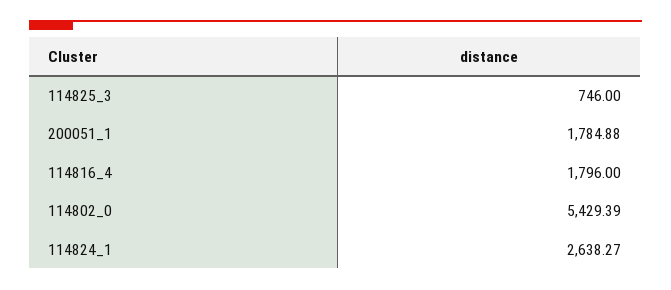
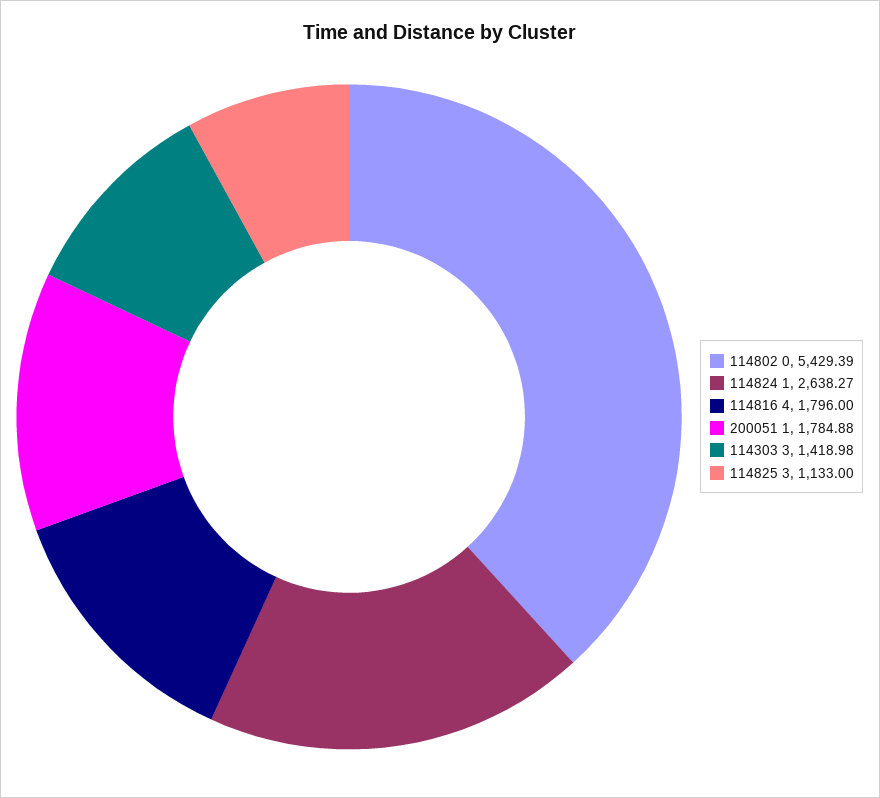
114825_3: 746 -> 1133
114303 3: none -> 1418.98

